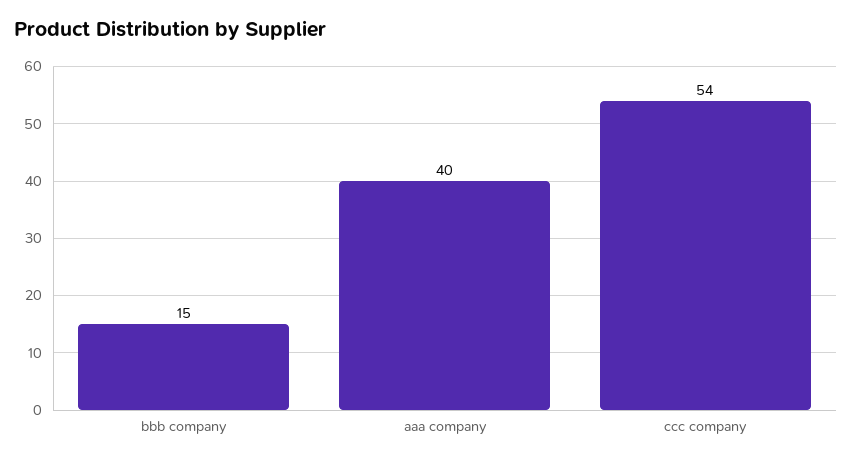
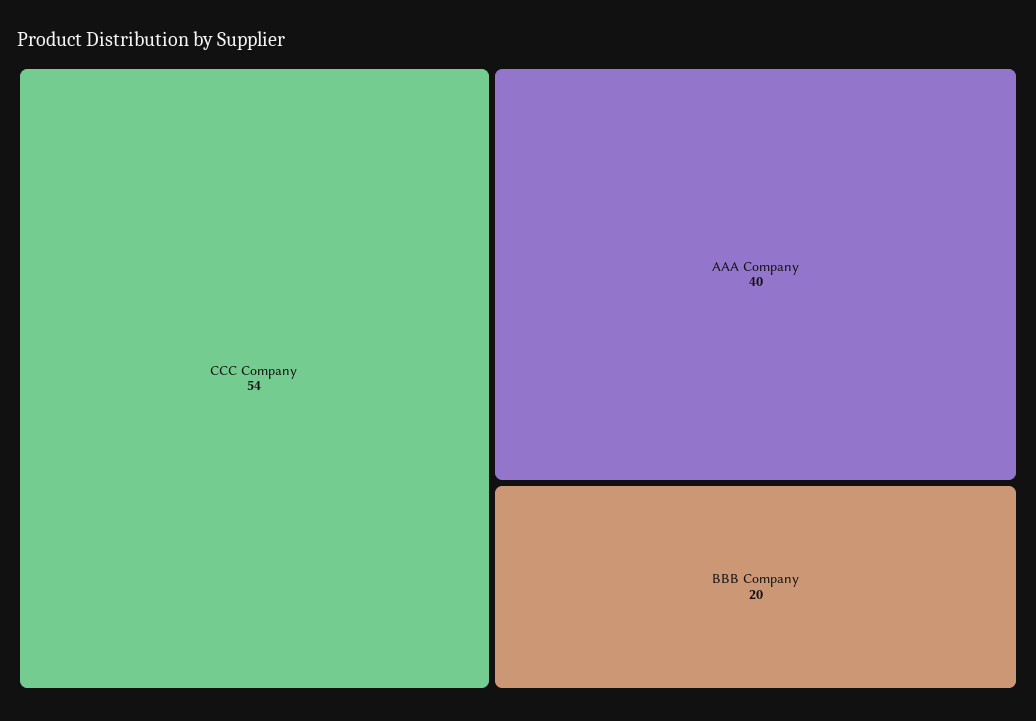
bbb company: 15 -> 20

